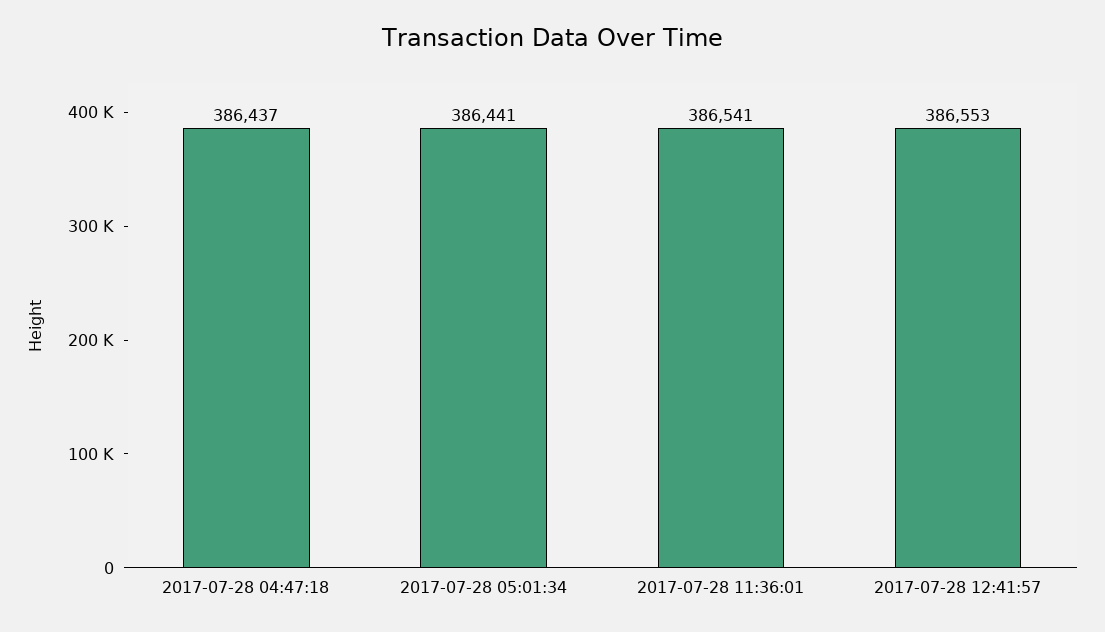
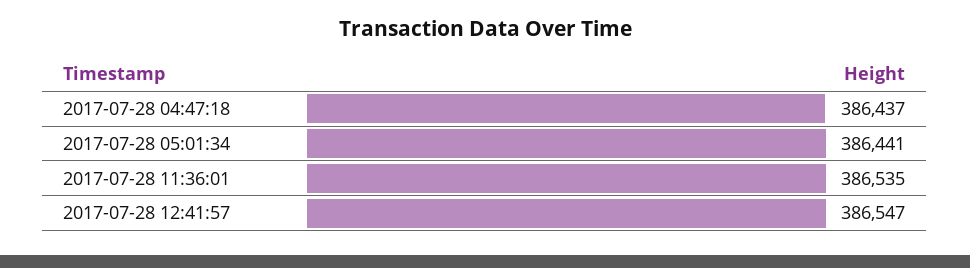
2017-07-28 11:36:01: 386541 -> 386535
2017-07-28 12:41:57: 386553 -> 386547

